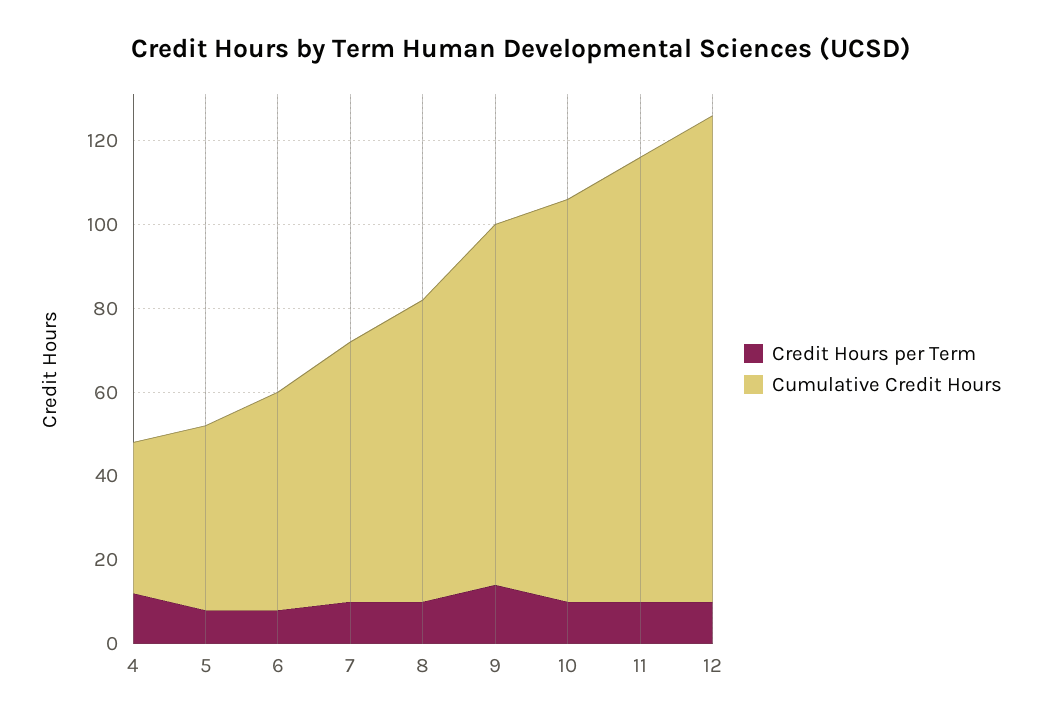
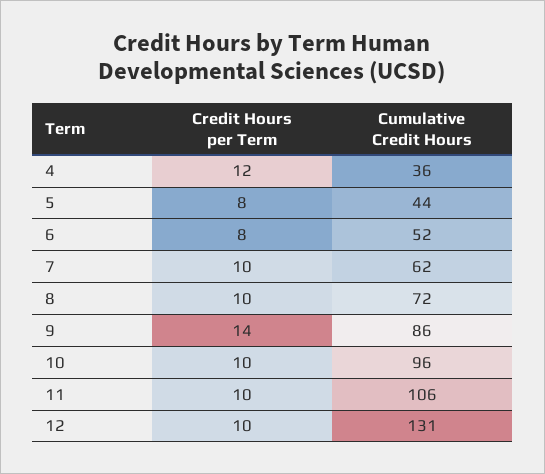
Cumulative Credit Hours, 12: 115 -> 131

